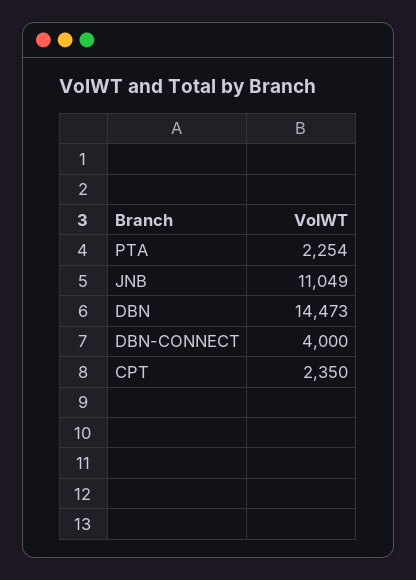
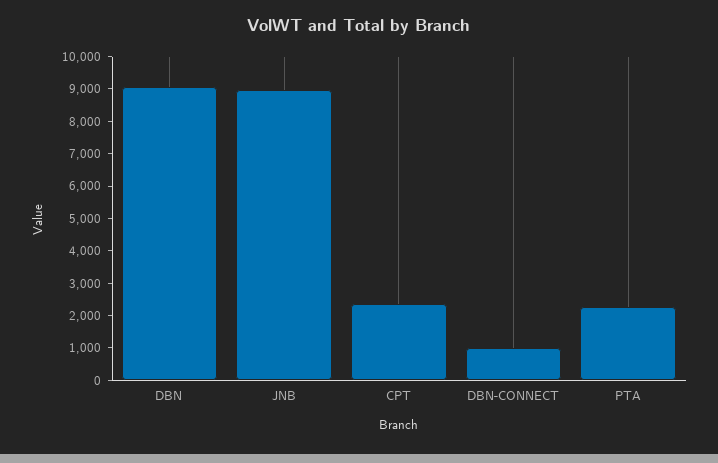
JNB: 11049 -> 9000
DBN: 14473 -> 9000
DBN-CONNECT: 4000 -> 1000

